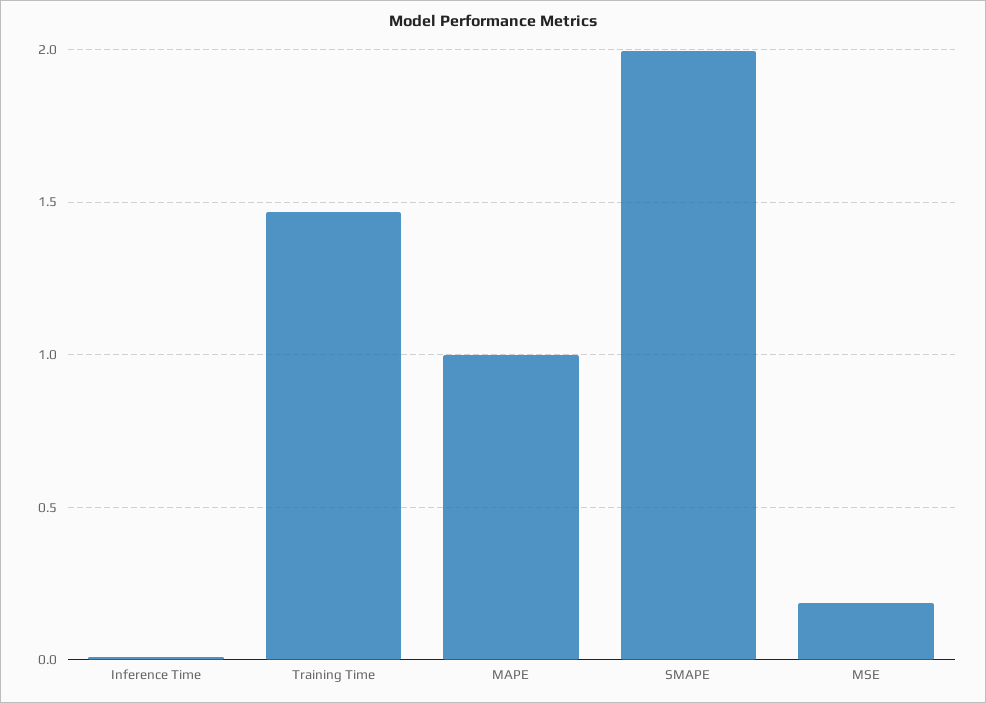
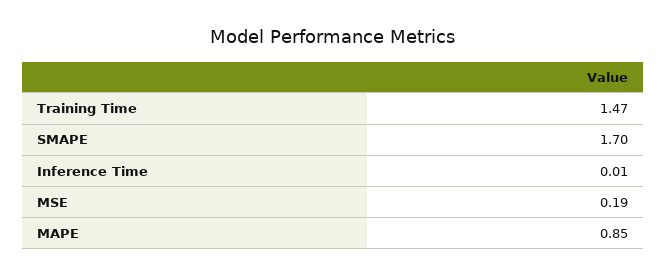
MAPE: 1 -> 0.85
SMAPE: 2 -> 1.7

